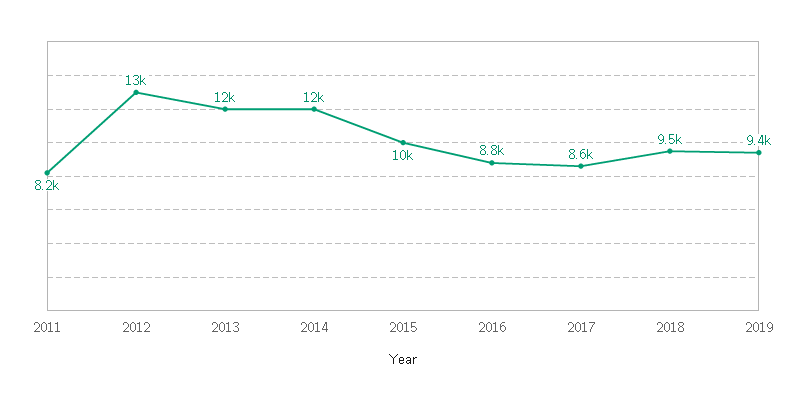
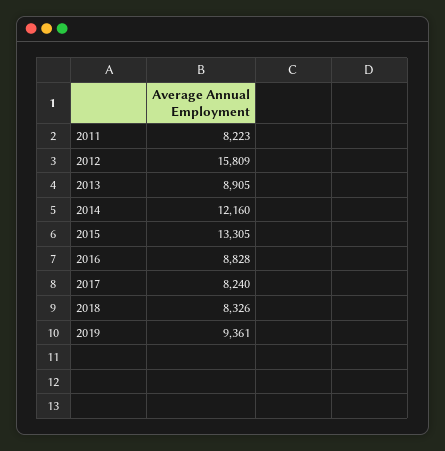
2012: 13000 -> 15809
2013: 12000 -> 8905
2015: 10000 -> 13305
2017: 8600 -> 8240
2018: 9500 -> 8326

